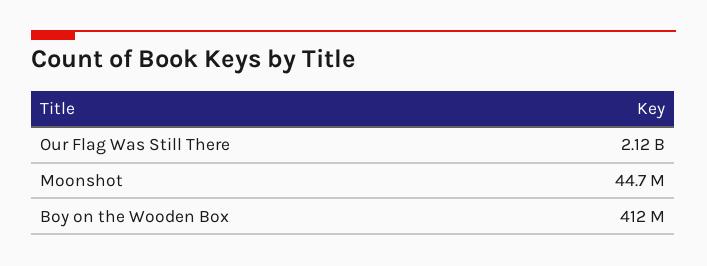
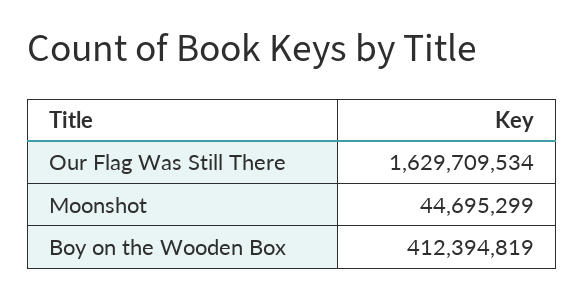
Our Flag Was Still There: 2120000000 -> 1629709534

